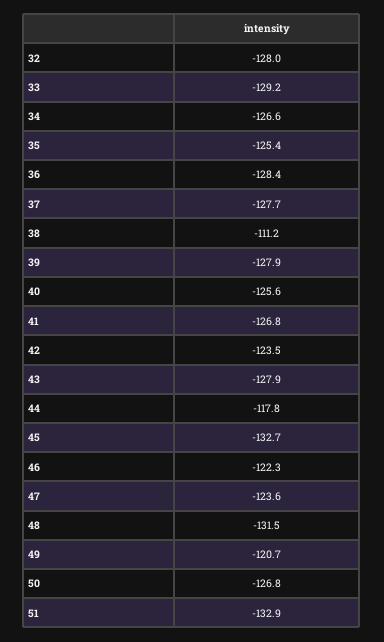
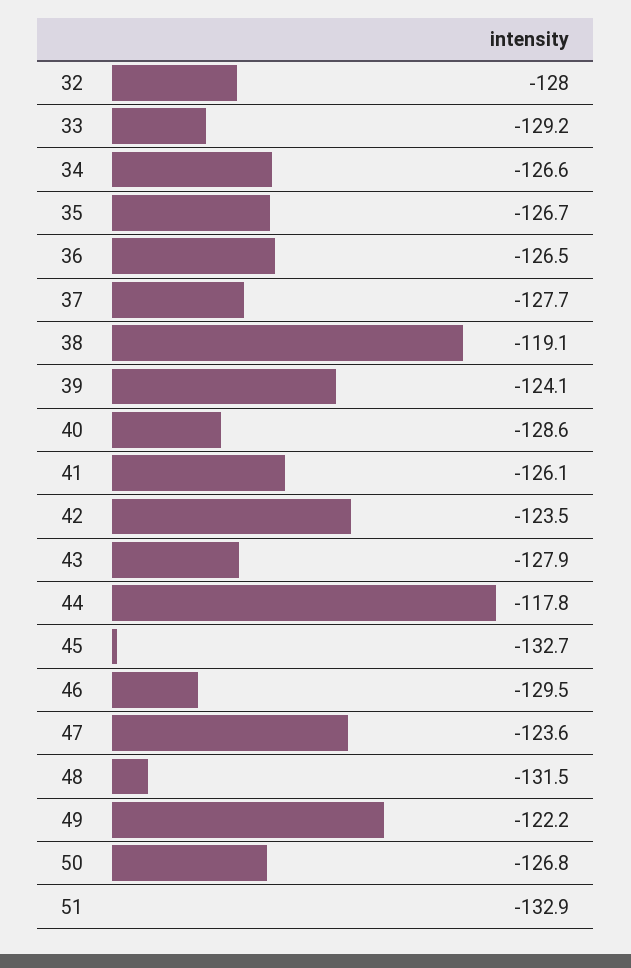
35: -125.4 -> -126.7
36: -128.4 -> -126.5
38: -111.2 -> -119.1
39: -127.9 -> -124.1
40: -125.6 -> -128.6
41: -126.8 -> -126.1
46: -122.3 -> -129.5
49: -120.7 -> -122.2

